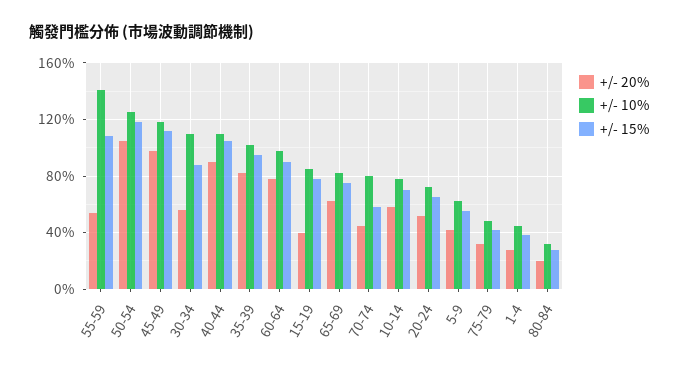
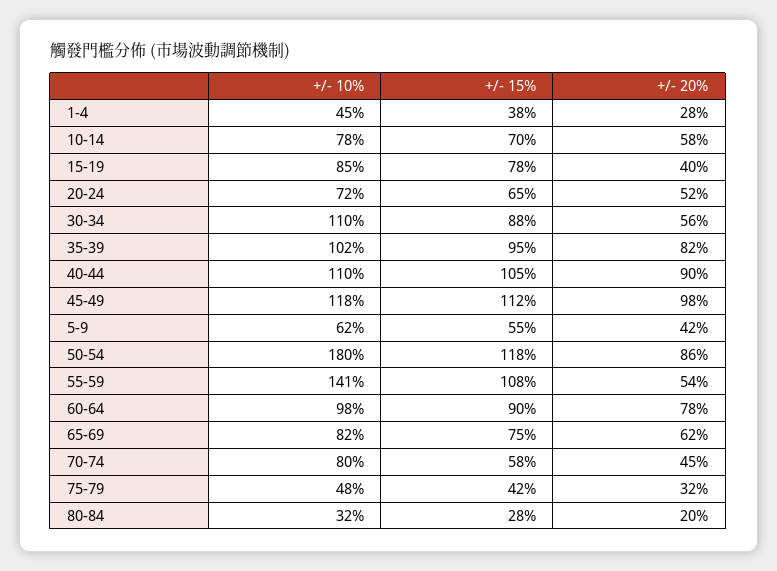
+/- 20%, 50-54: 105 -> 86
+/- 10%, 50-54: 125 -> 180

